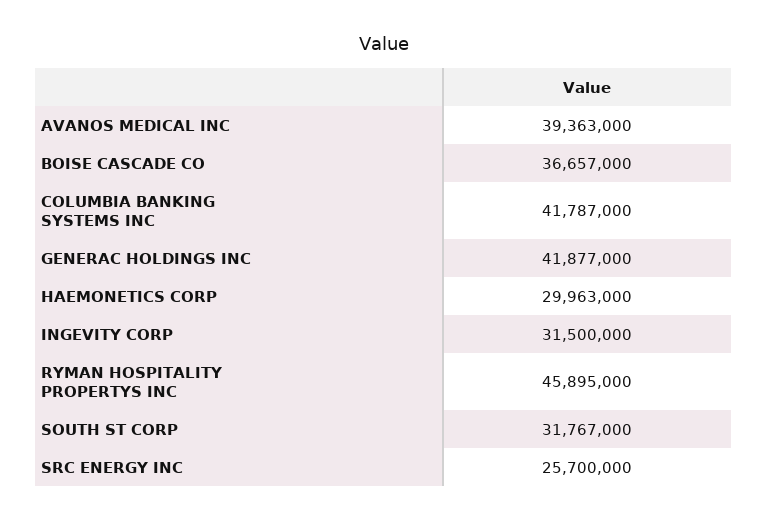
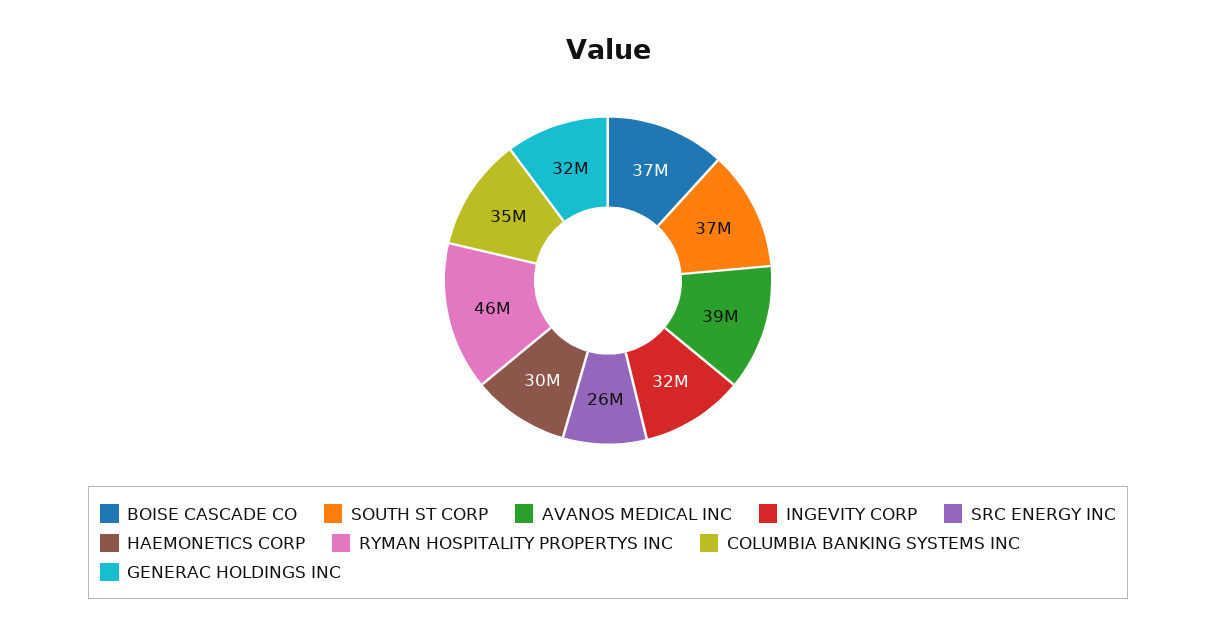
COLUMBIA BANKING SYSTEMS INC: 41787000 -> 35000000
GENERAC HOLDINGS INC: 41877000 -> 32000000
SOUTH ST CORP: 31767000 -> 37000000

